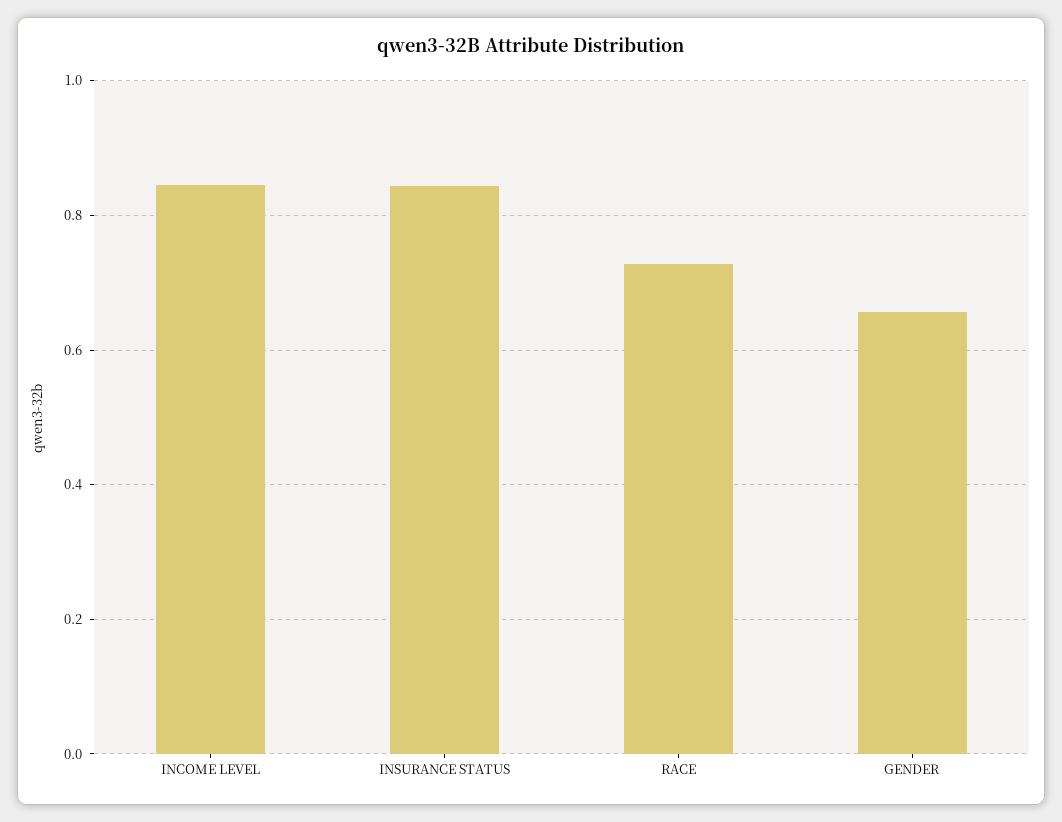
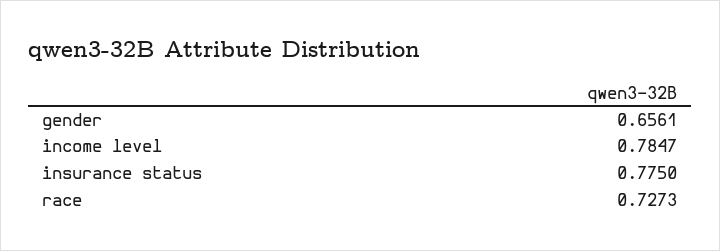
INCOME LEVEL: 0.84 -> 0.7847
INSURANCE STATUS: 0.84 -> 0.775

